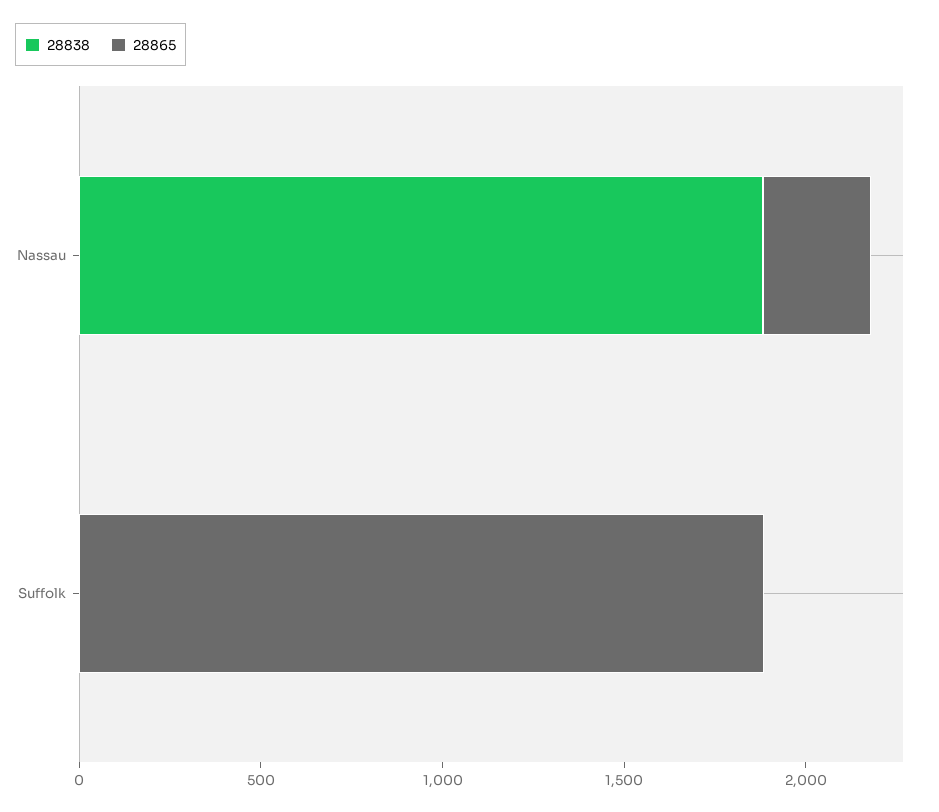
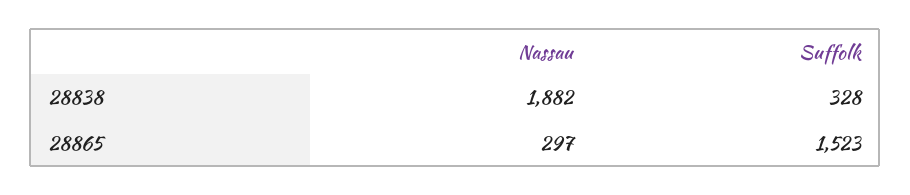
28838, Suffolk: 0 -> 328
28865, Suffolk: 1900 -> 1523

